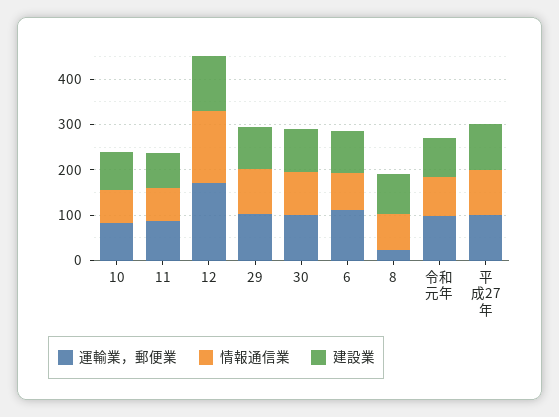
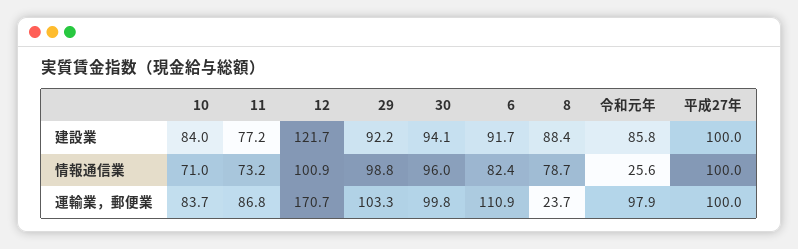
情報通信業, 12: 160 -> 100.9
情報通信業, 令和元年: 80 -> 25.6

